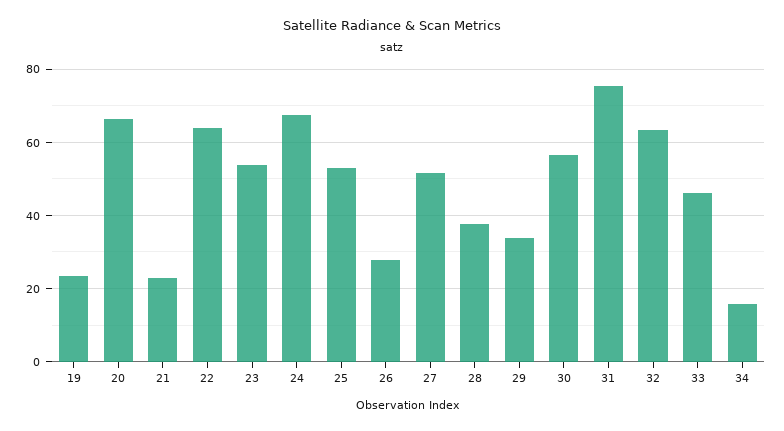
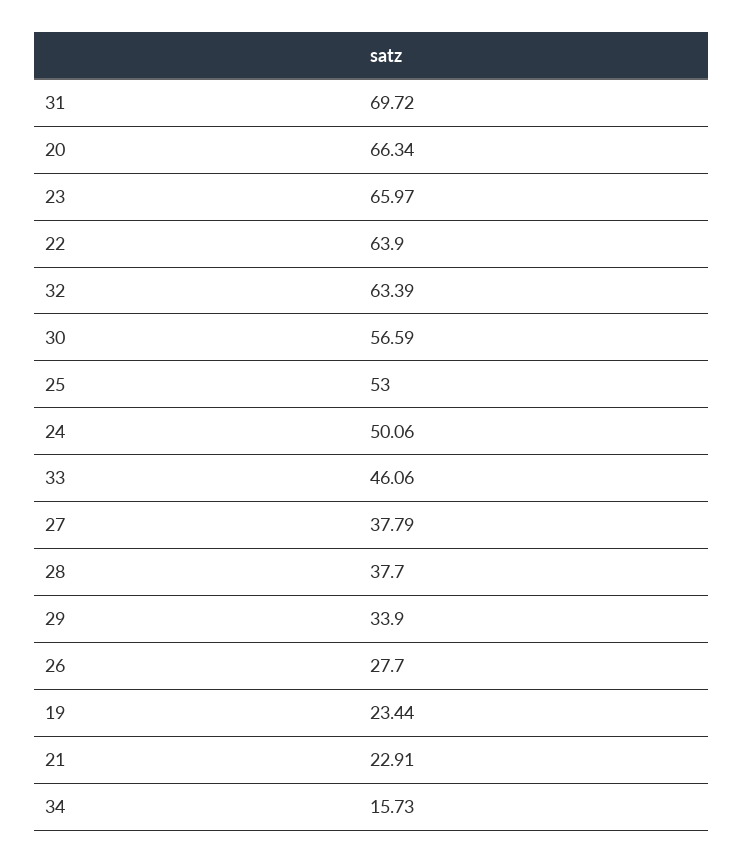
23: 54 -> 65.97
24: 68 -> 50.06
27: 52 -> 37.79
31: 76 -> 69.72

